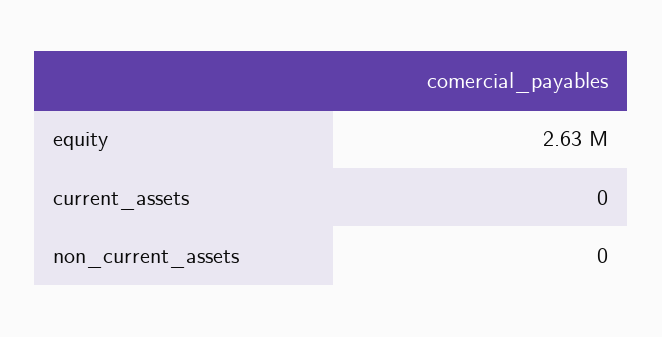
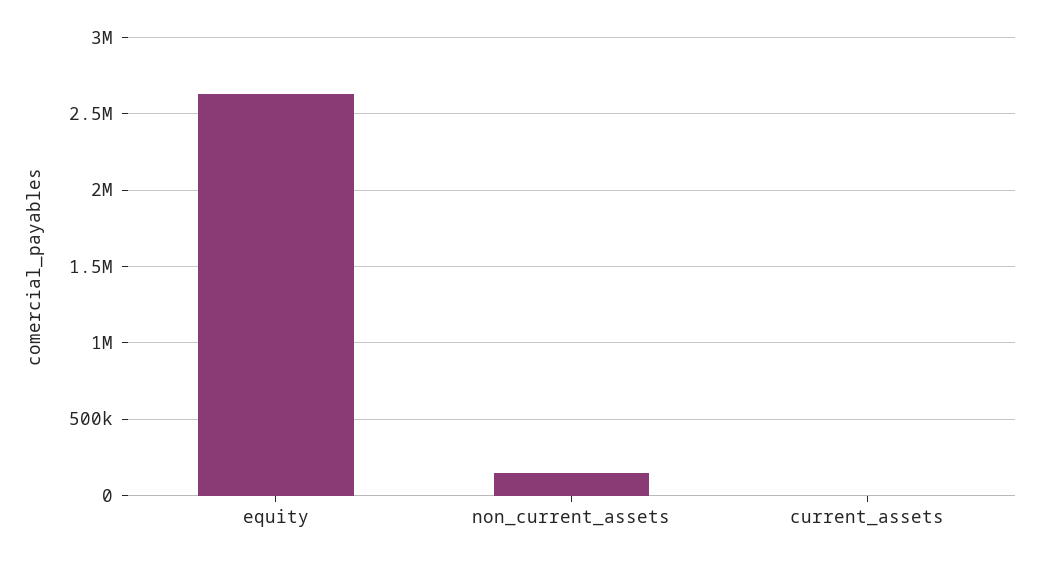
non_current_assets: 0 -> 150000

